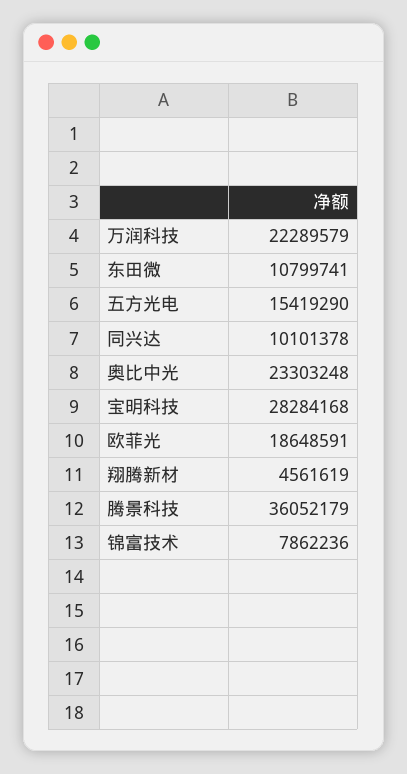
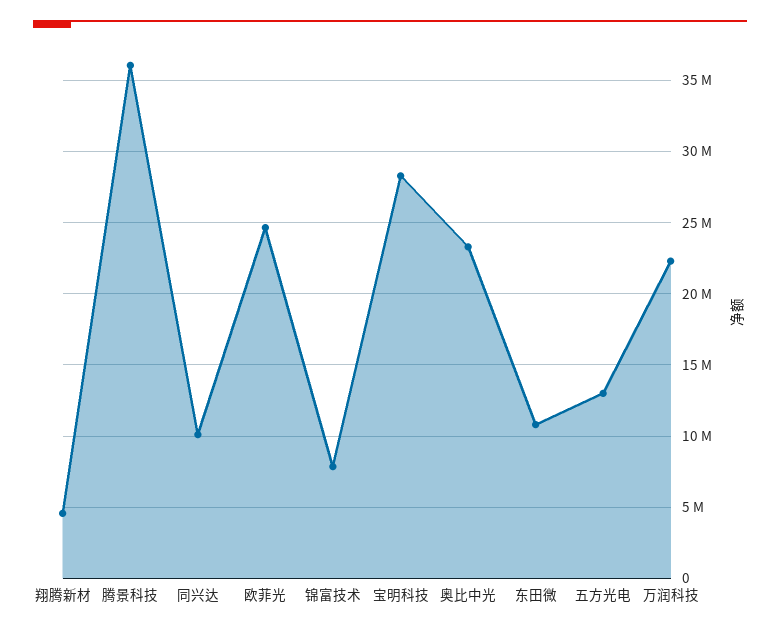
五方光电: 15419290 -> 13000000
欧菲光: 18648591 -> 24500000

